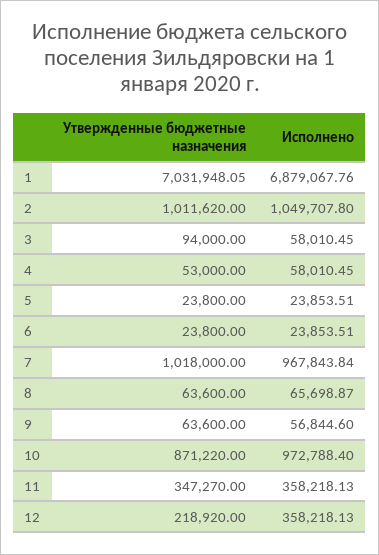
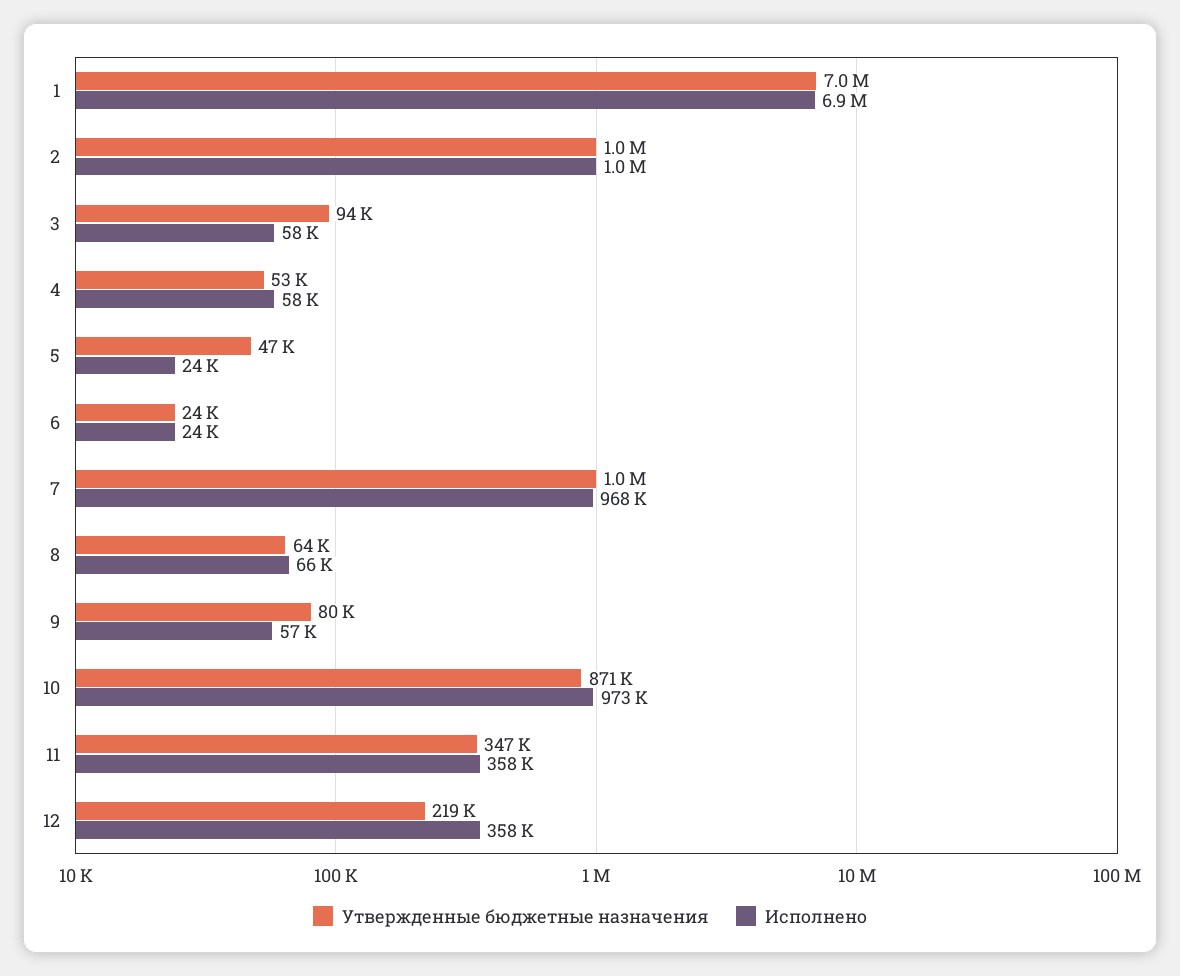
Утвержденные бюджетные назначения, 5: 23800 -> 47000
Утвержденные бюджетные назначения, 9: 63600 -> 80000

